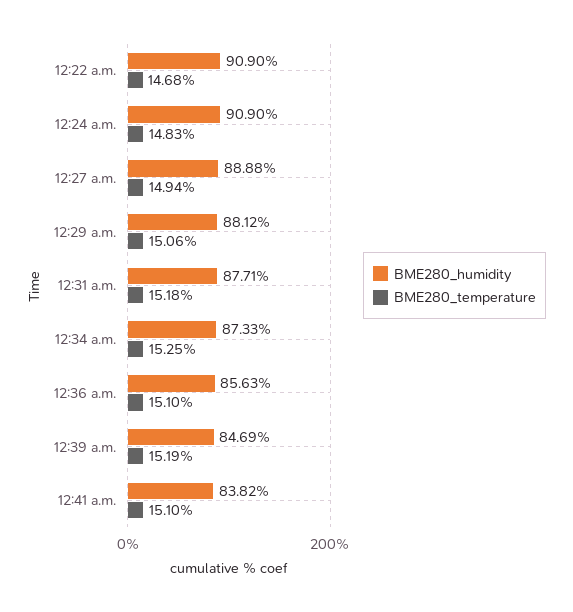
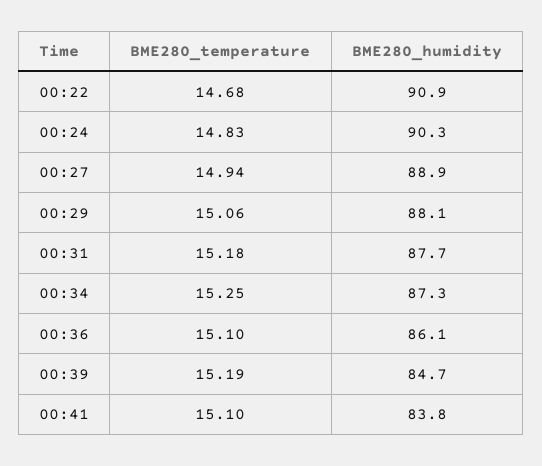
BME280_humidity, 12:24 a.m.: 90.9 -> 90.3
BME280_humidity, 12:36 a.m.: 85.63 -> 86.1

